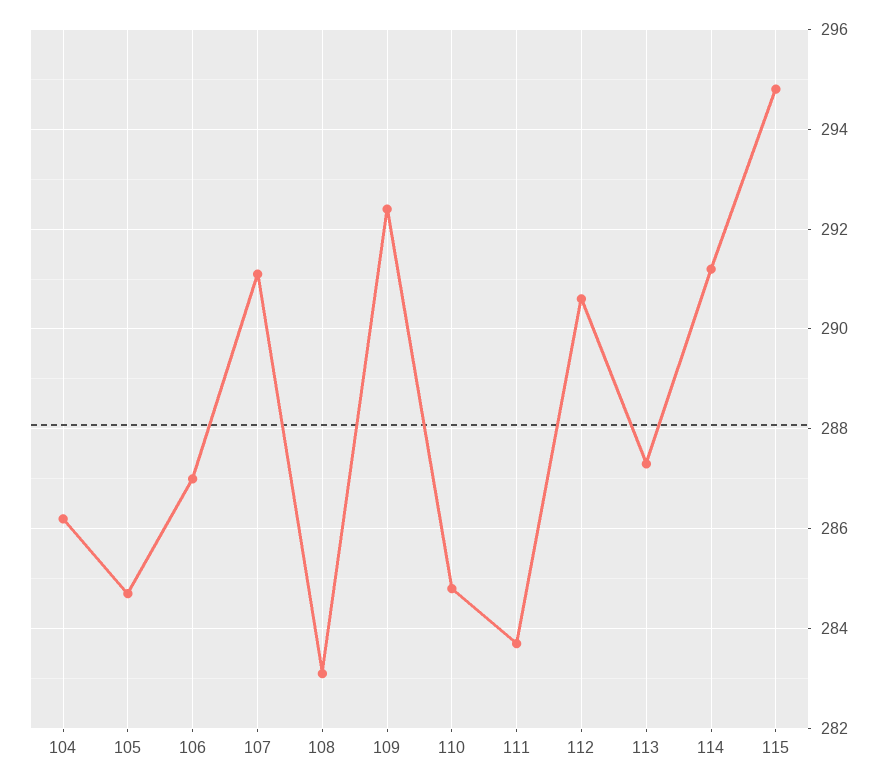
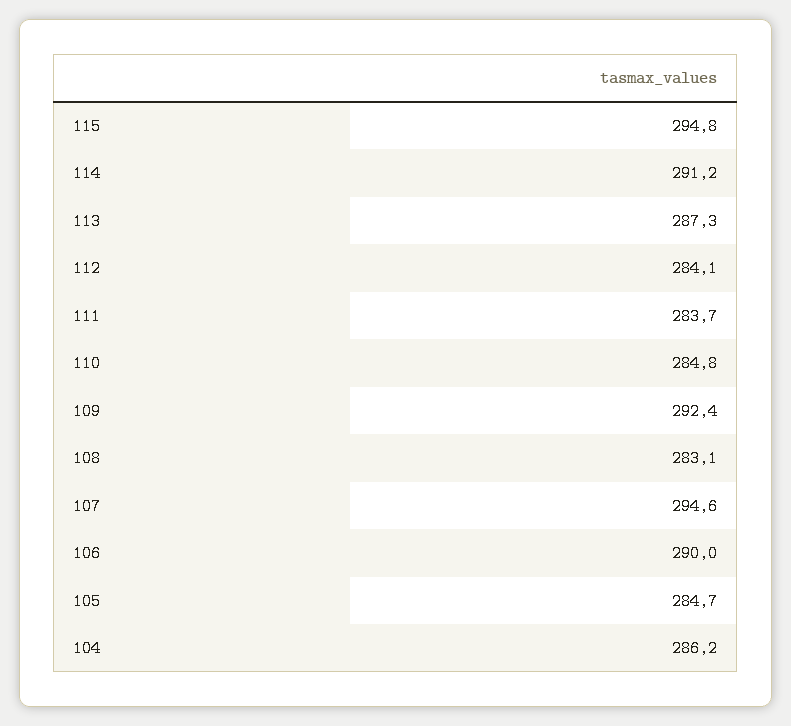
106: 287 -> 290
107: 291 -> 294.6
112: 290.5 -> 284.1

